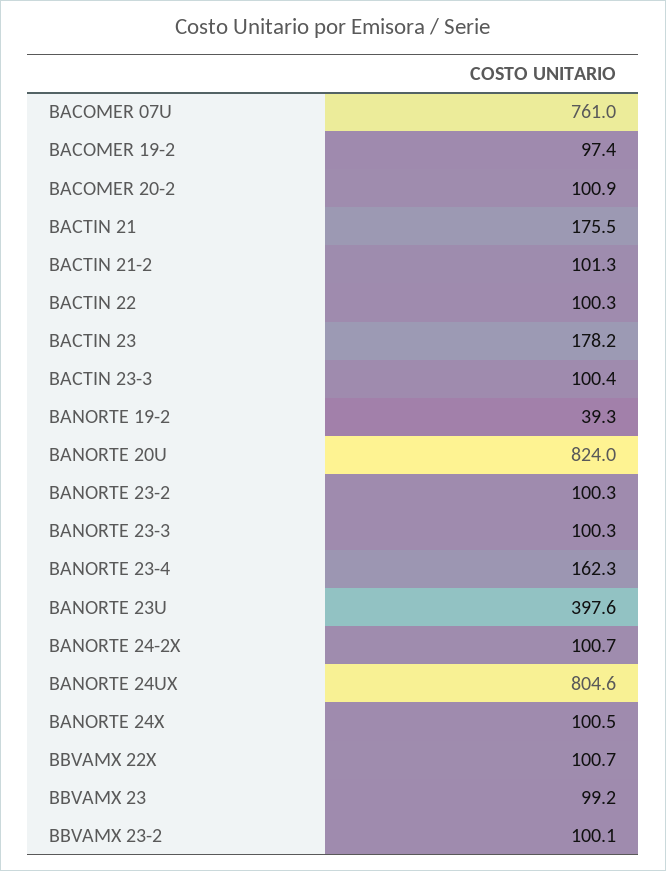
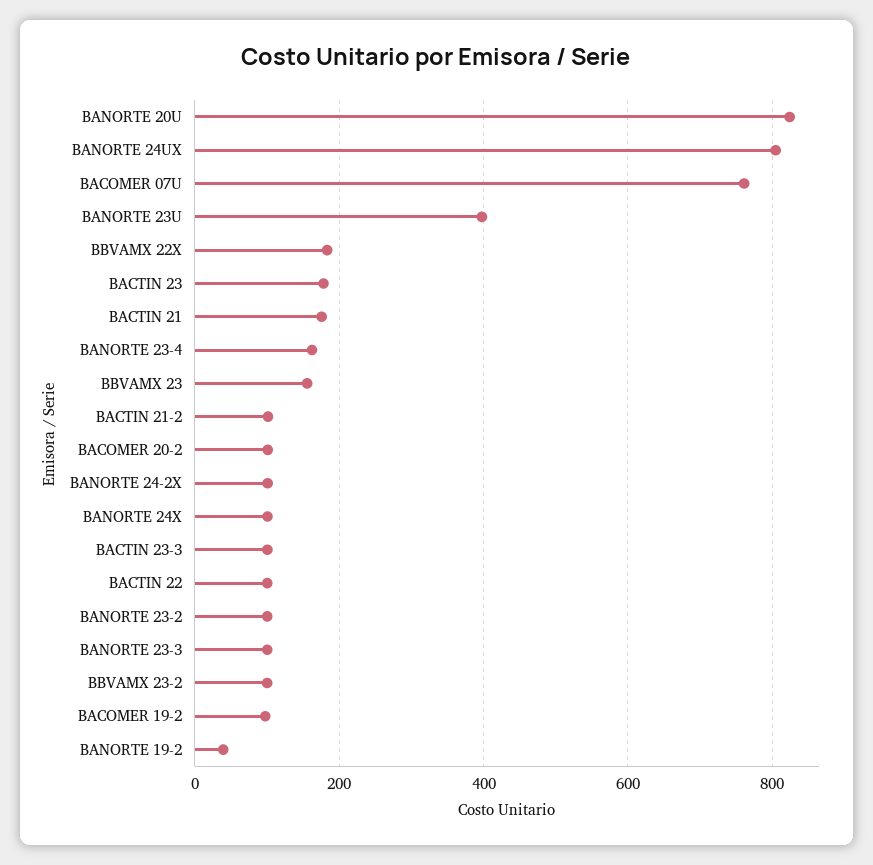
BBVAMX 22X: 100.7 -> 180
BBVAMX 23: 99.2 -> 160

